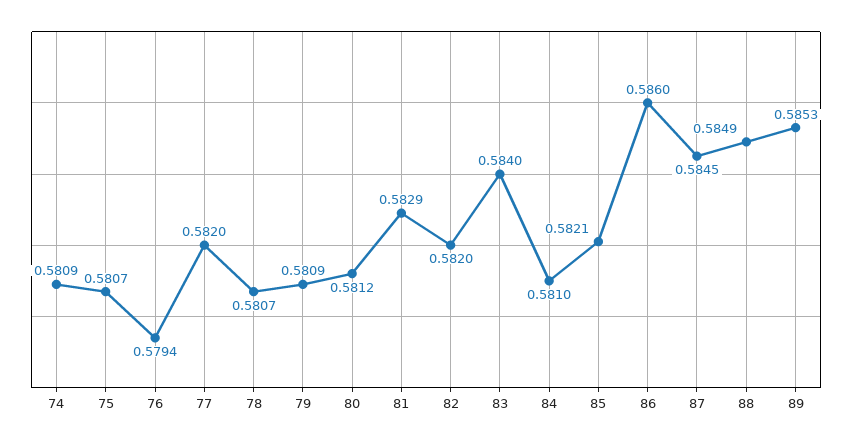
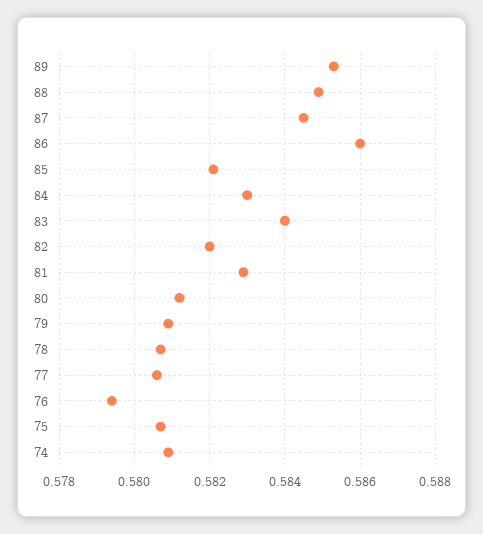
77: 0.582 -> 0.5805
84: 0.581 -> 0.583

